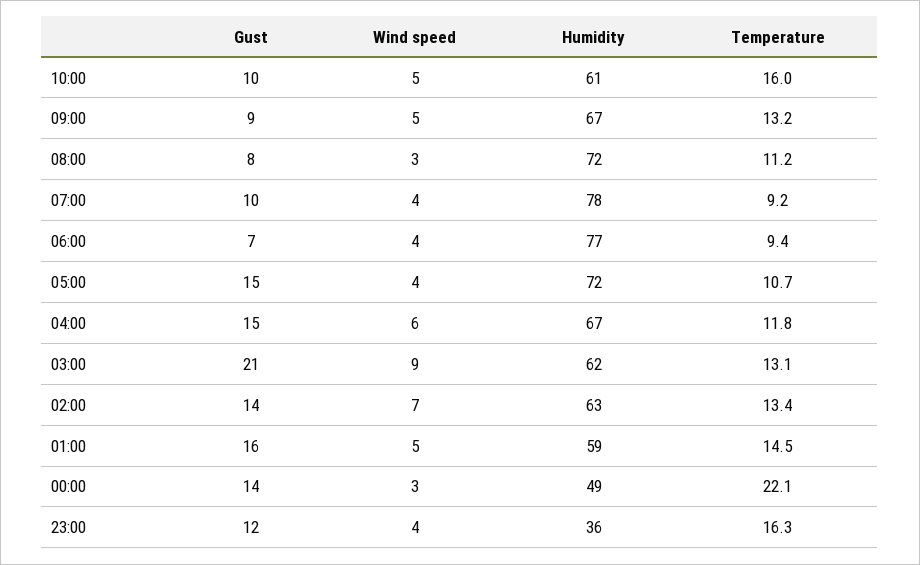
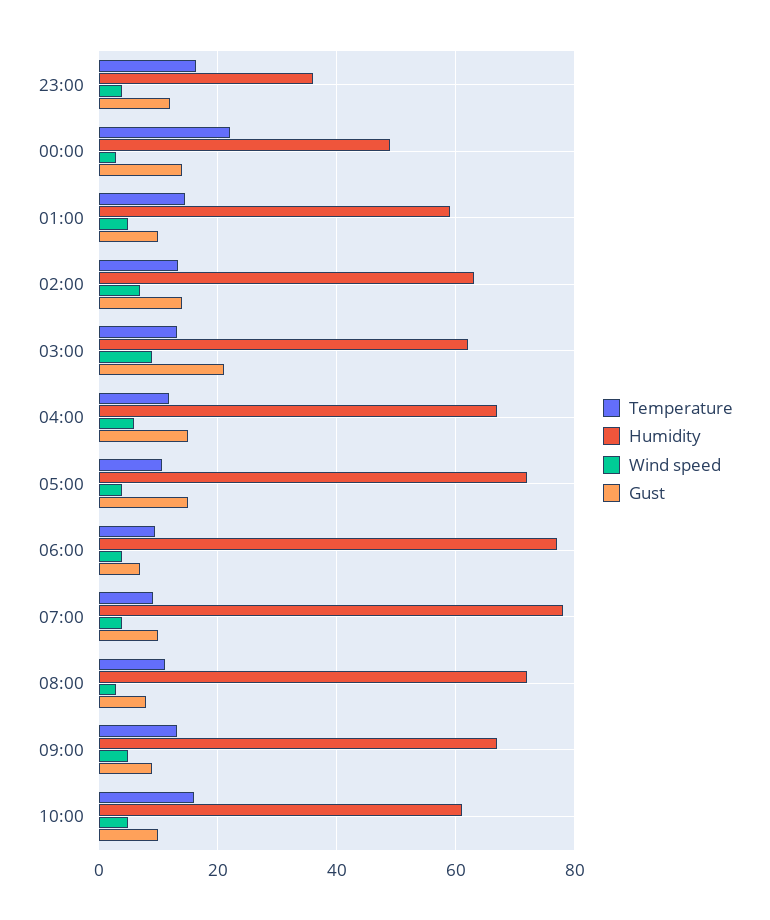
Gust, 01:00: 16 -> 10

